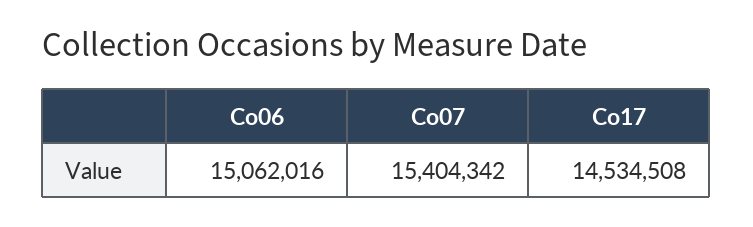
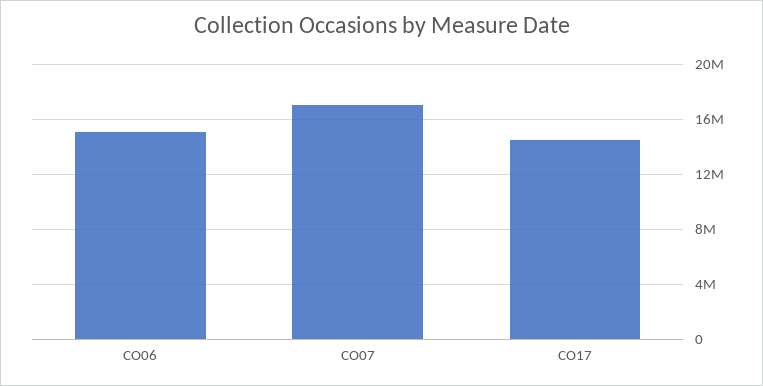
Co07: 15404342 -> 17000000

